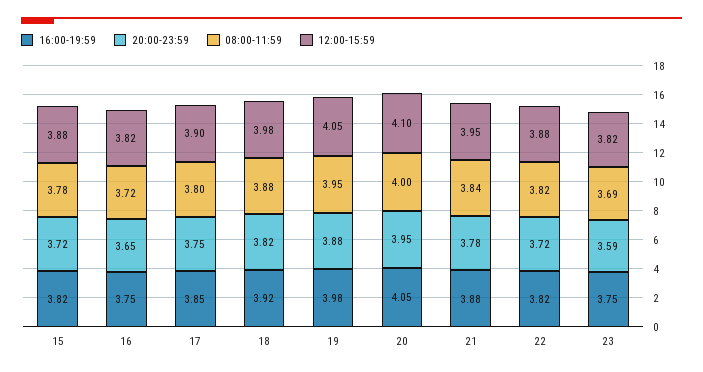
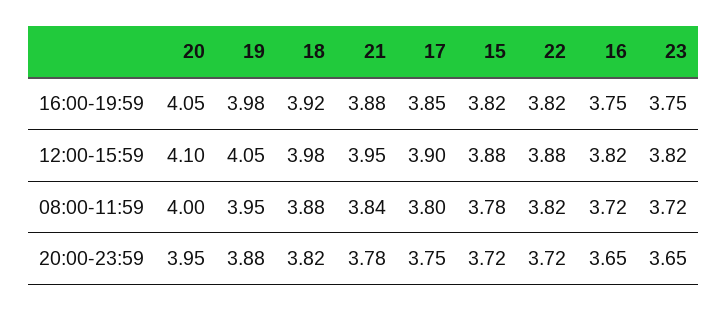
20:00-23:59, 23: 3.59 -> 3.65
08:00-11:59, 23: 3.69 -> 3.72

